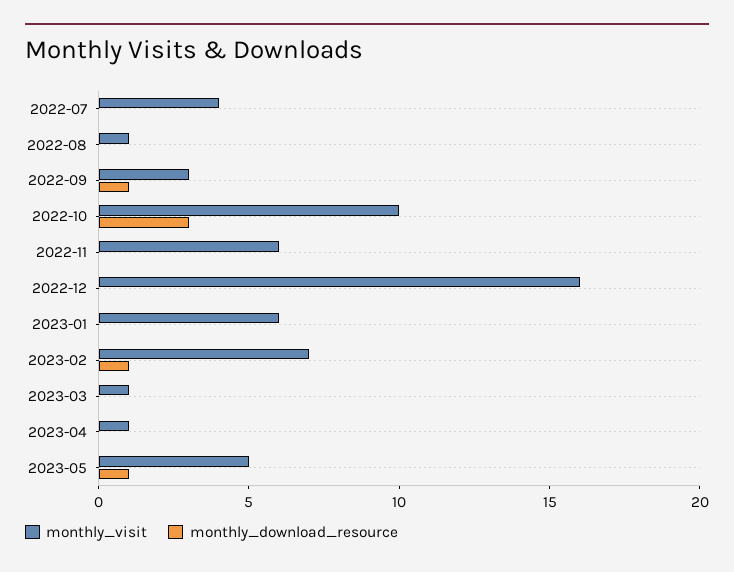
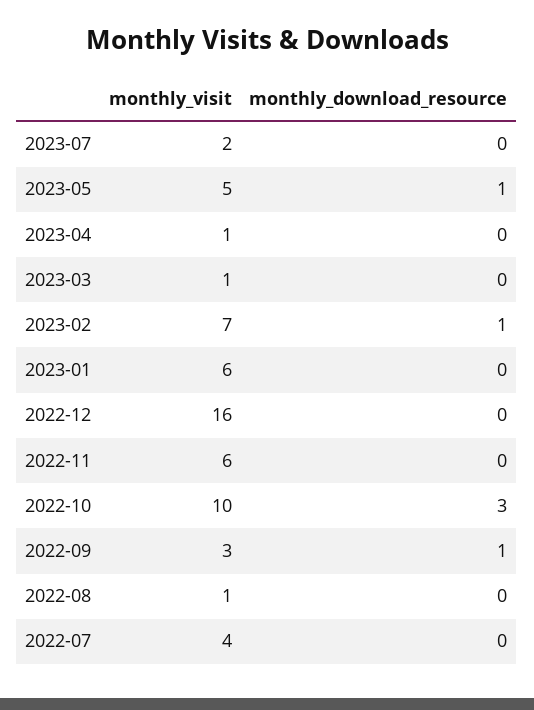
monthly_visit, 2023-07: none -> 2
monthly_download_resource, 2023-07: none -> 0

